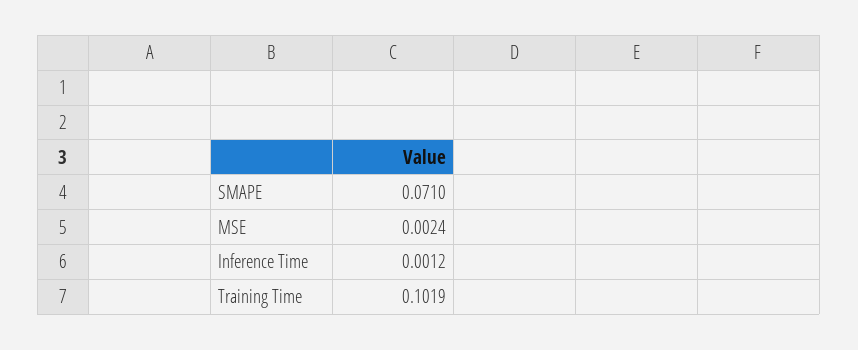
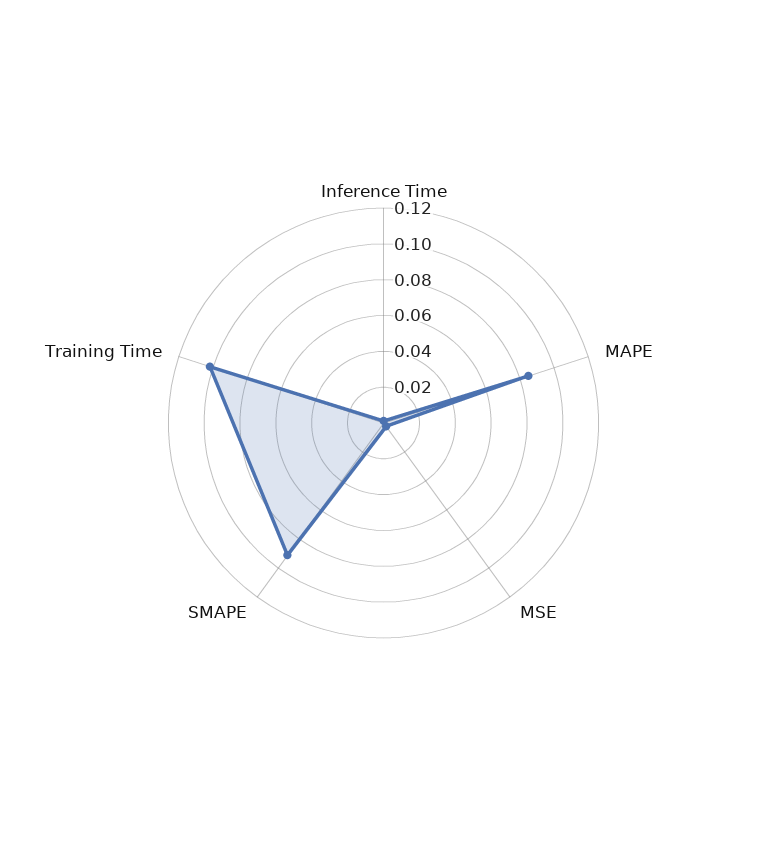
SMAPE: 0.071 -> 0.09
MAPE: none -> 0.085

